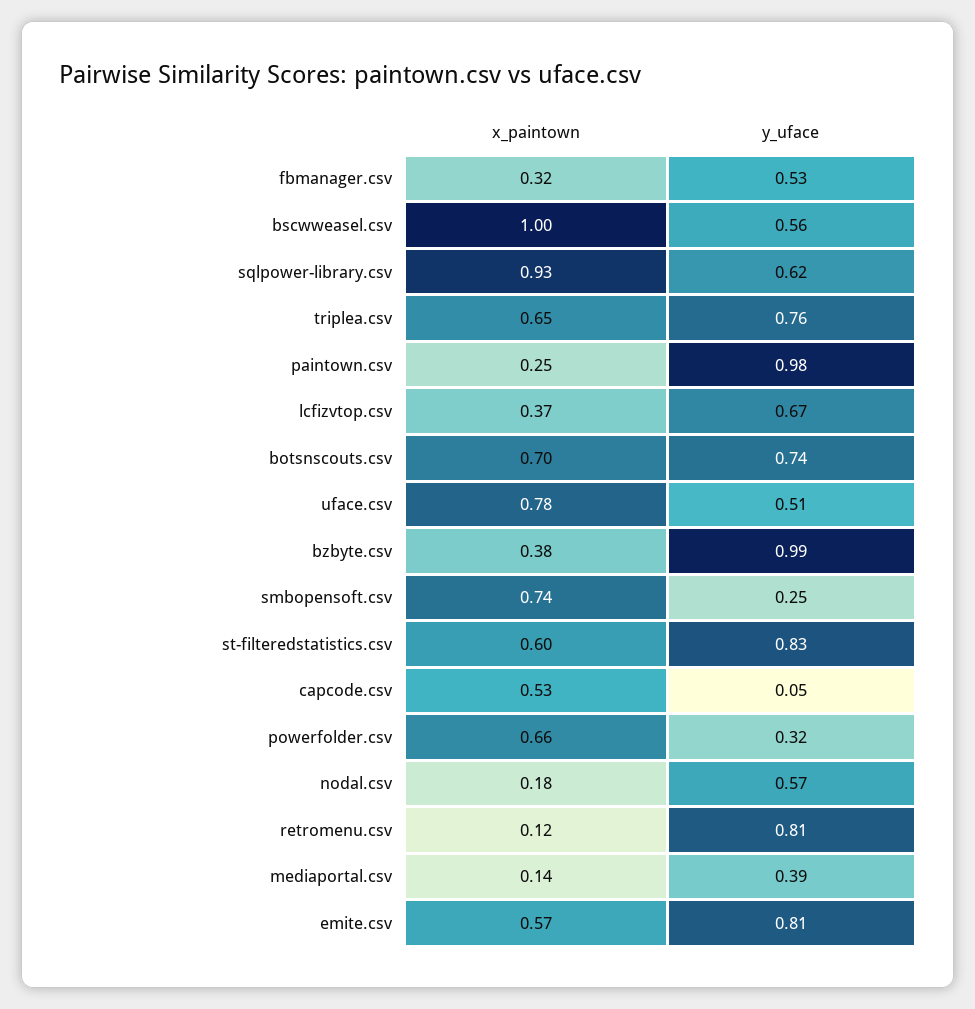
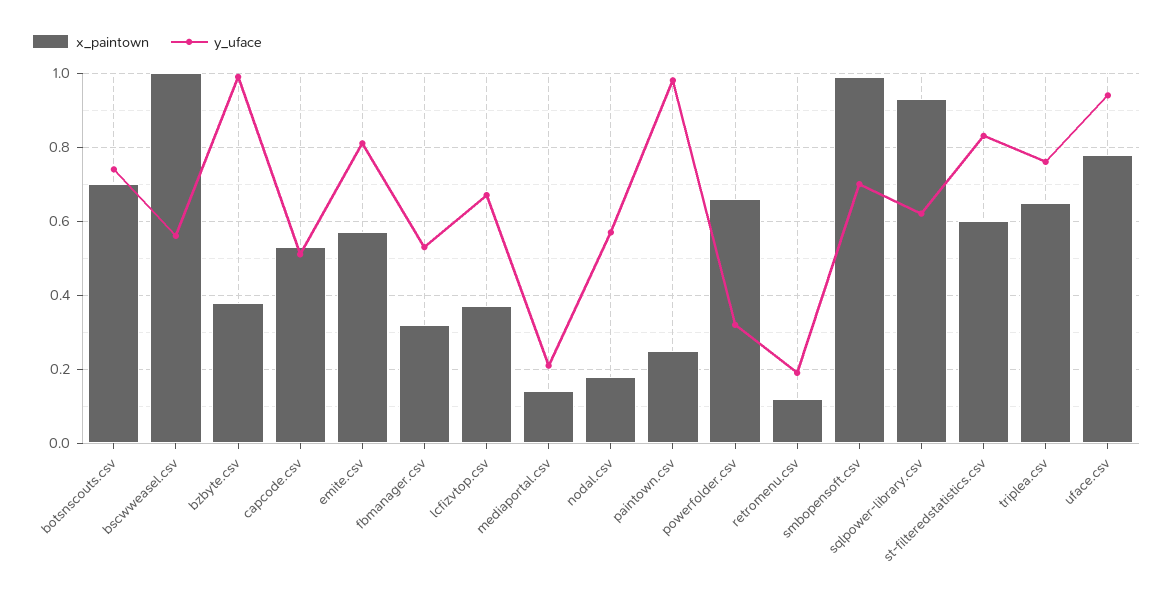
y_uface, uface.csv: 0.51 -> 0.95
x_paintown, smbopensoft.csv: 0.74 -> 1
y_uface, smbopensoft.csv: 0.25 -> 0.7
y_uface, capcode.csv: 0.05 -> 0.5
y_uface, retromenu.csv: 0.81 -> 0.2
y_uface, mediaportal.csv: 0.39 -> 0.2

